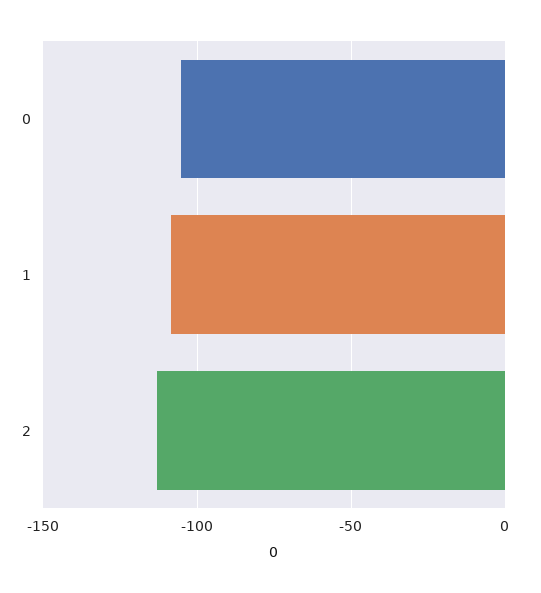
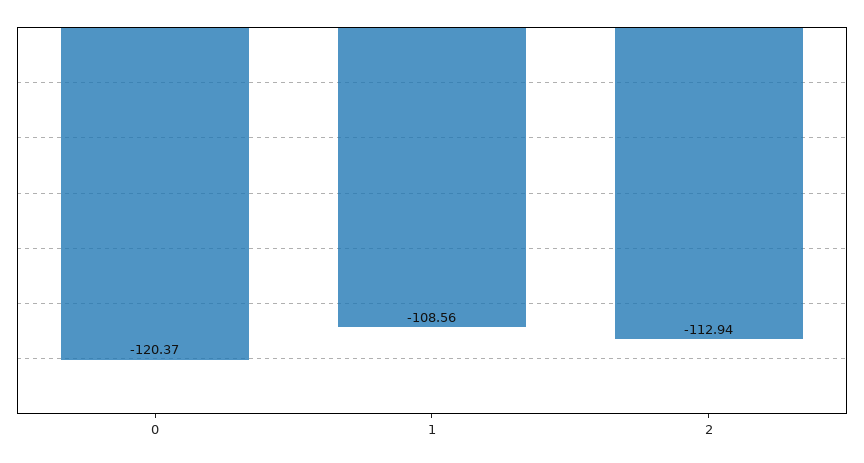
0: -105 -> -120.37

